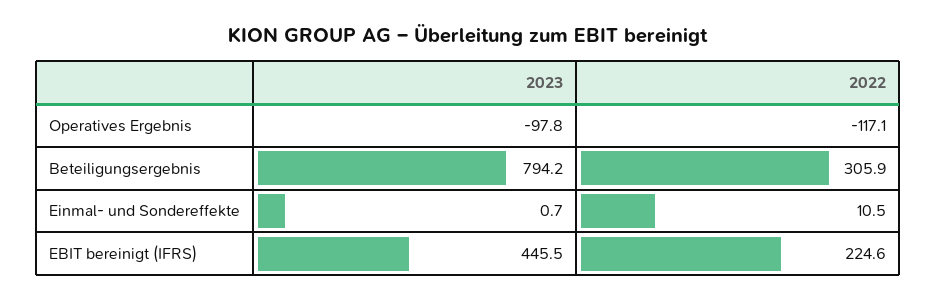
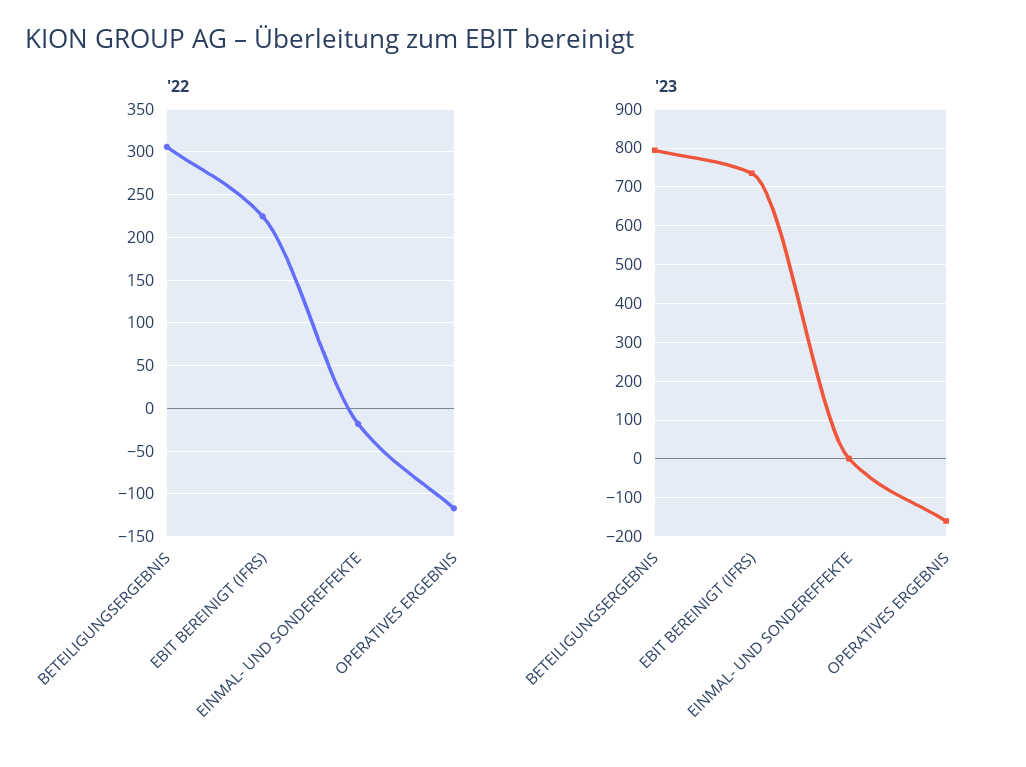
2023, Operatives Ergebnis: -97.8 -> -160
2022, Einmal- und Sondereffekte: 10.5 -> -20
2023, EBIT bereinigt (IFRS): 445.5 -> 740

